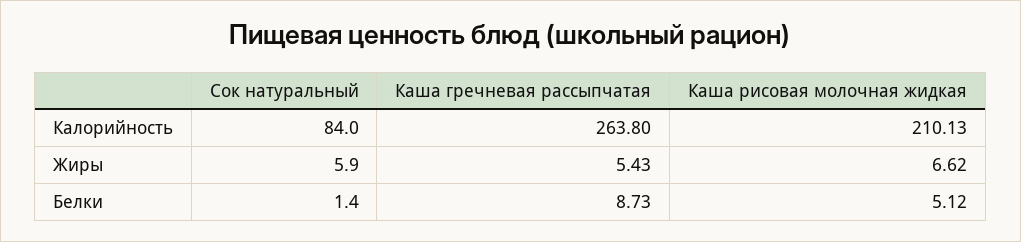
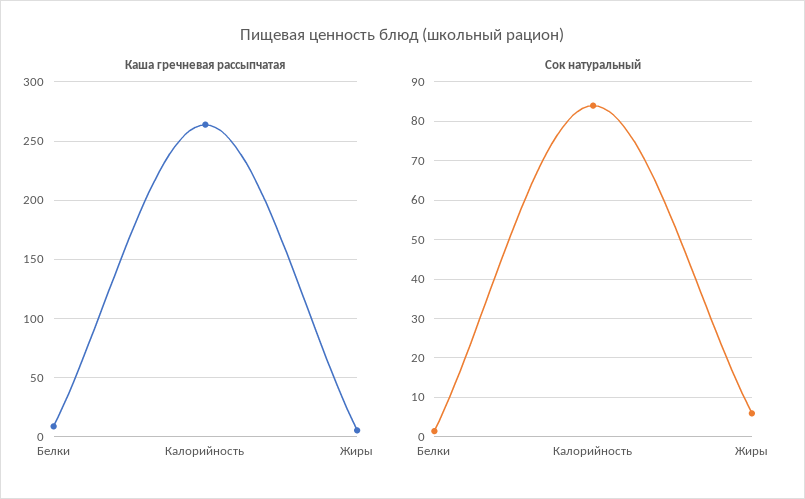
Каша рисовая молочная жидкая, Калорийность: 210.13 -> none
Каша рисовая молочная жидкая, Жиры: 6.62 -> none
Каша рисовая молочная жидкая, Белки: 5.12 -> none

